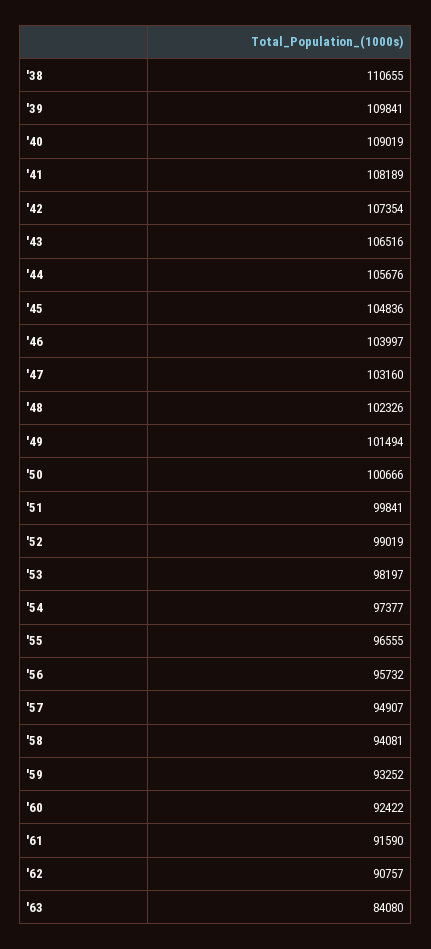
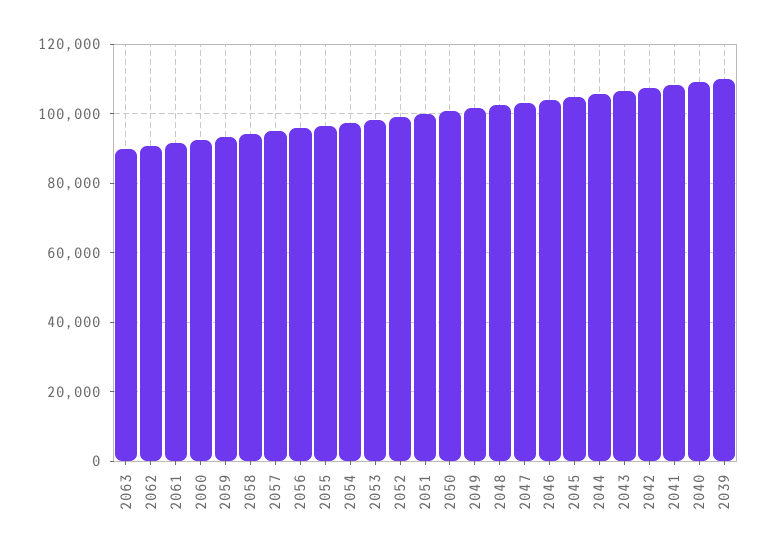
'38: 110655 -> none
'63: 84080 -> 90000

